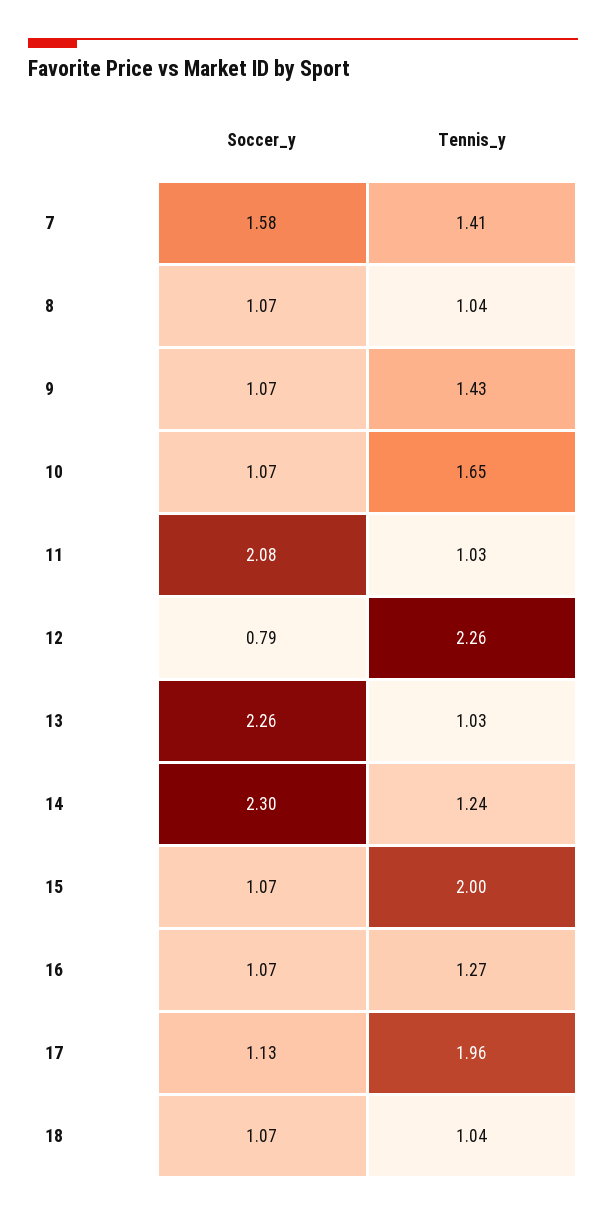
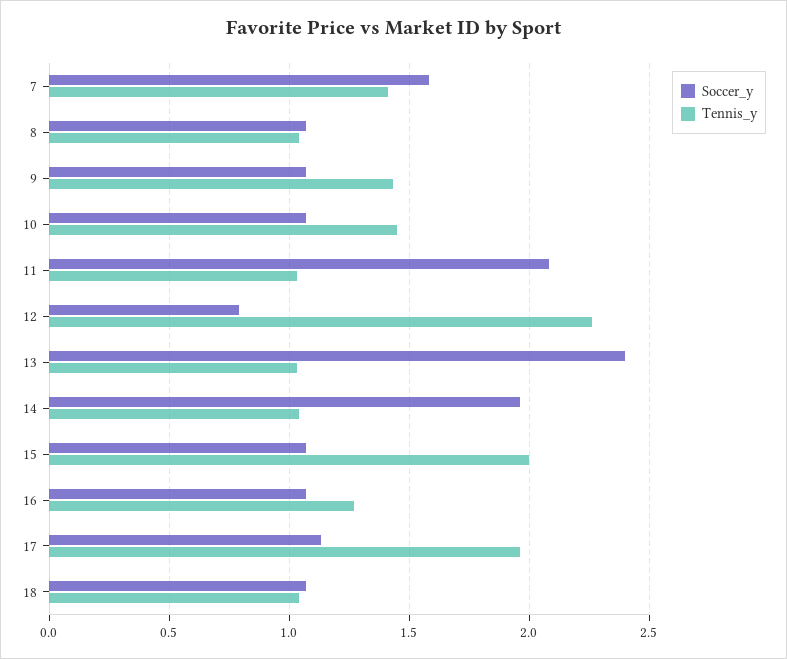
Tennis_y, 10: 1.65 -> 1.45
Soccer_y, 13: 2.26 -> 2.4
Soccer_y, 14: 2.3 -> 1.95
Tennis_y, 14: 1.24 -> 1.05

